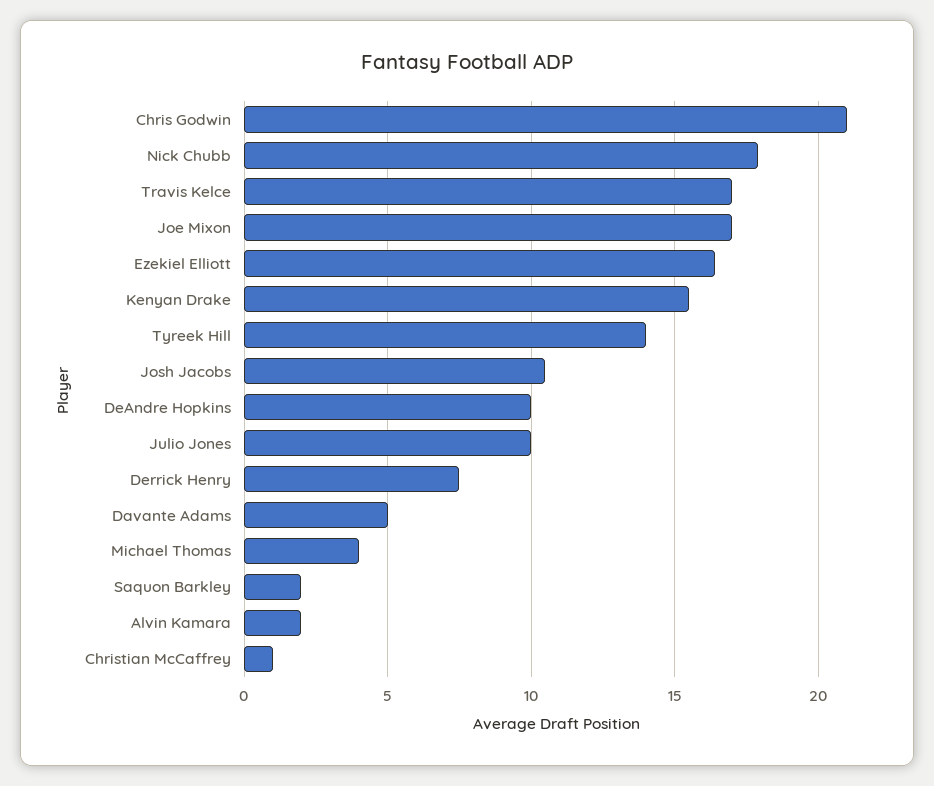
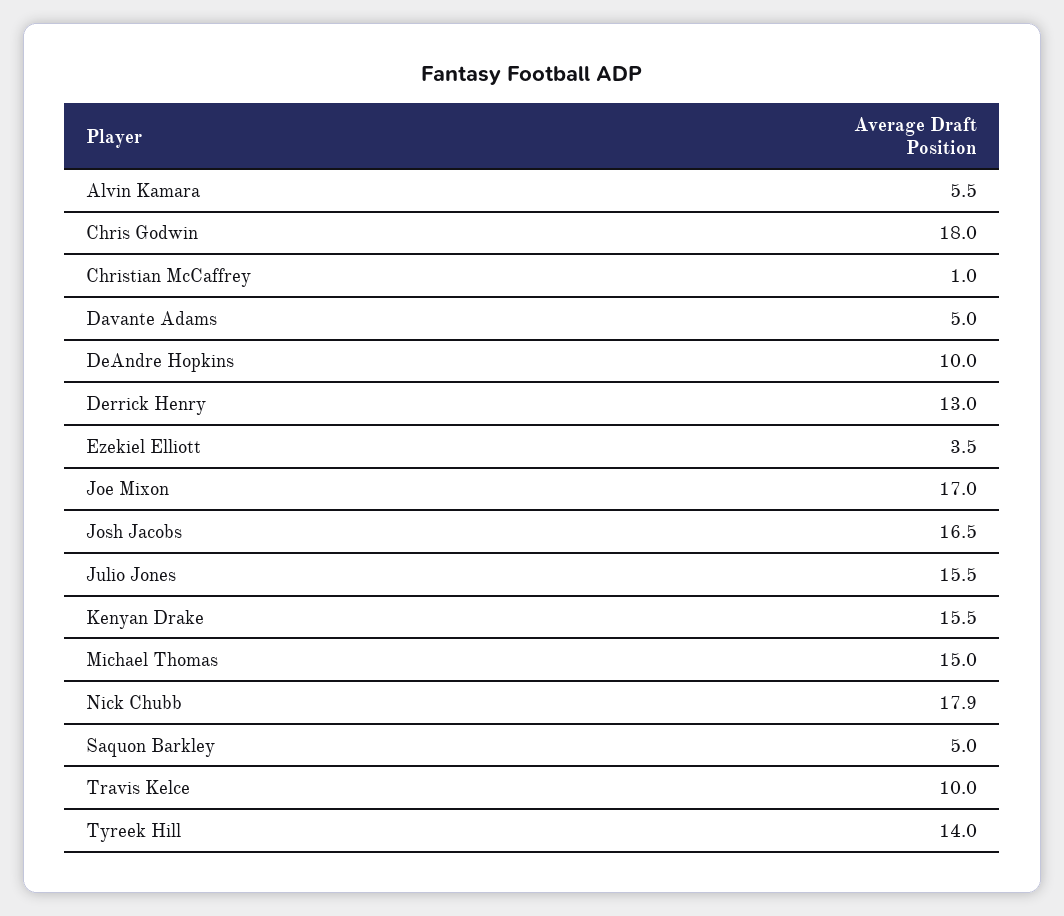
Chris Godwin: 21 -> 18
Travis Kelce: 17 -> 10
Ezekiel Elliott: 16.5 -> 3.5
Josh Jacobs: 10.5 -> 16.5
Julio Jones: 10 -> 15.5
Derrick Henry: 7.5 -> 13
Michael Thomas: 4 -> 15
Saquon Barkley: 2 -> 5
Alvin Kamara: 2 -> 5.5

